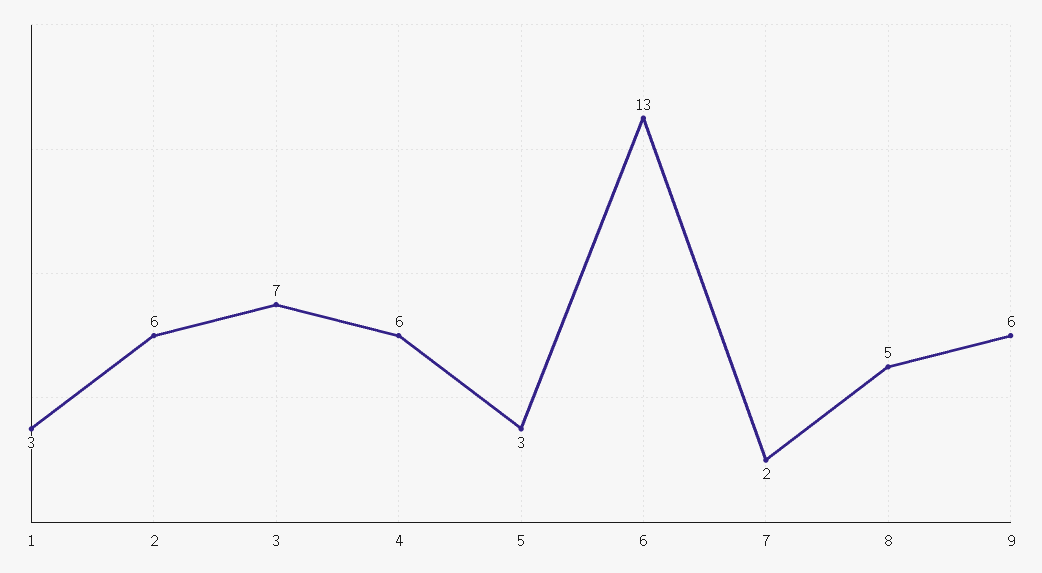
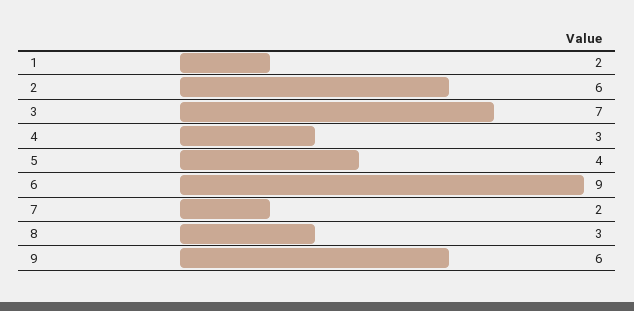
1: 3 -> 2
4: 6 -> 3
5: 3 -> 4
6: 13 -> 9
8: 5 -> 3

